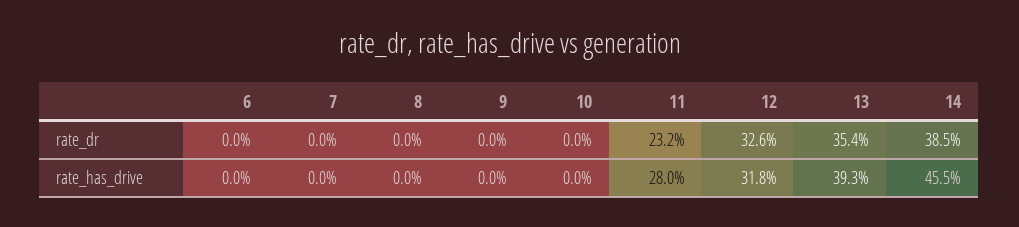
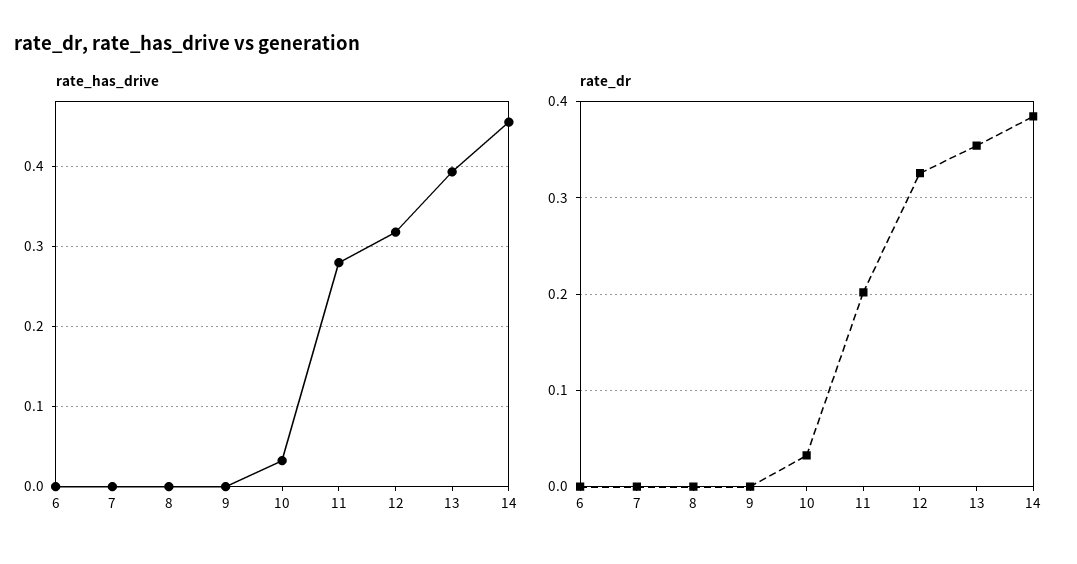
rate_dr, 10: 0 -> 0.03
rate_dr, 11: 0.232 -> 0.2
rate_has_drive, 10: 0 -> 0.03

